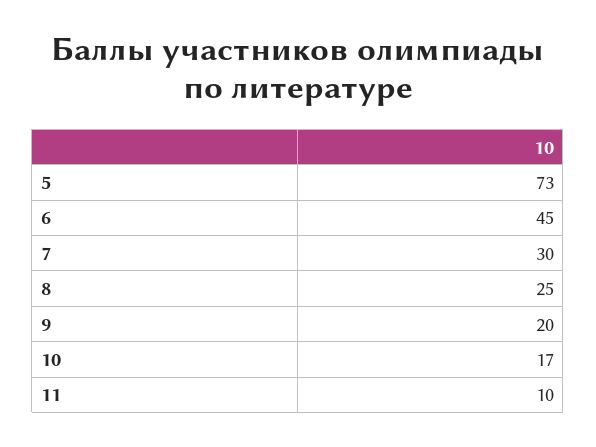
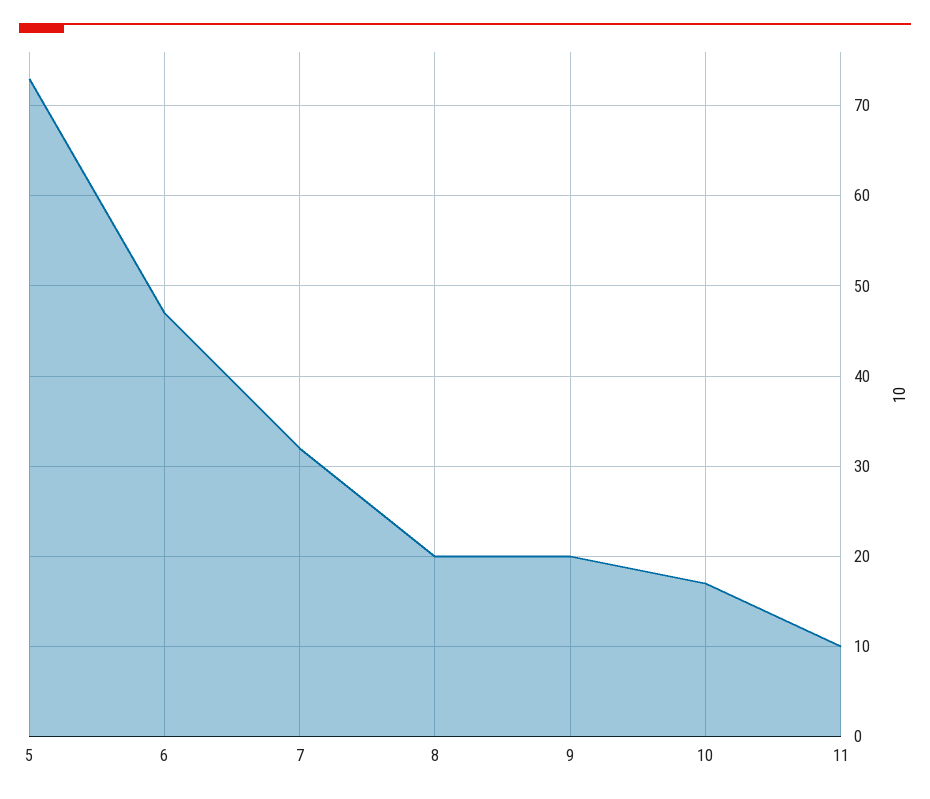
6: 45 -> 47
7: 30 -> 32
8: 25 -> 20

